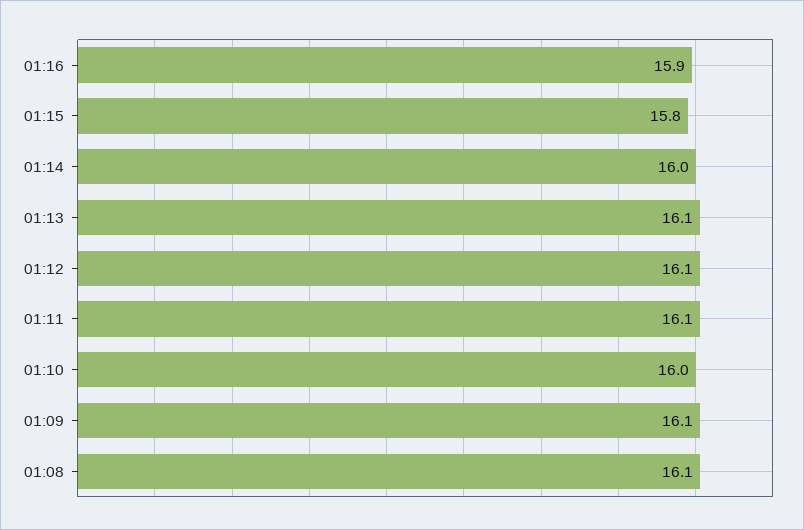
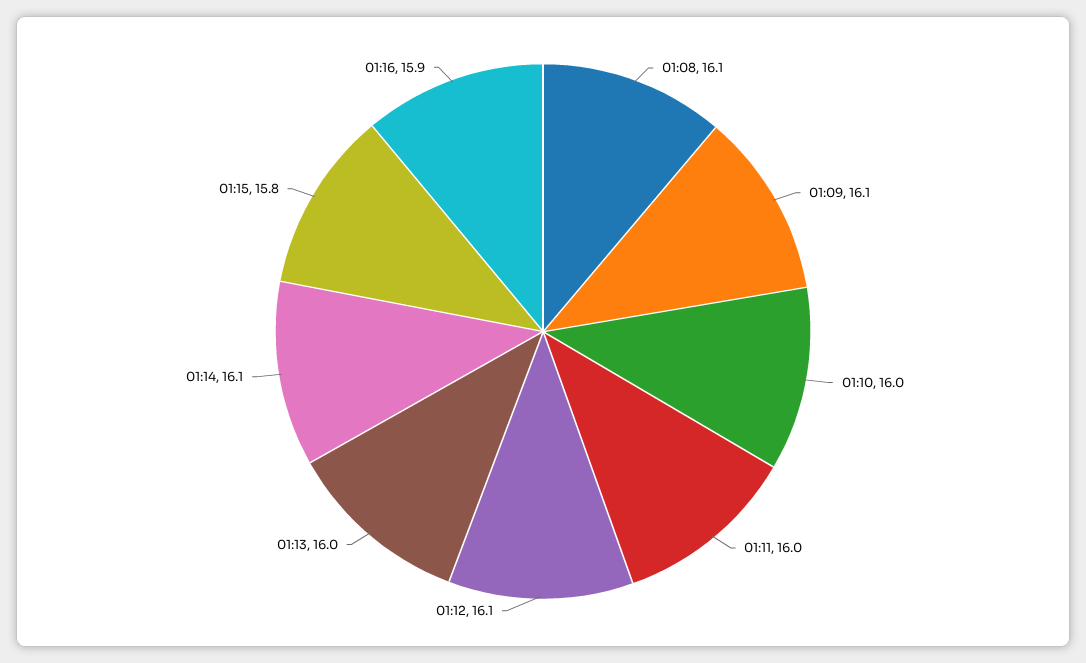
01:14: 16 -> 16.1
01:13: 16.1 -> 16
01:11: 16.1 -> 16

